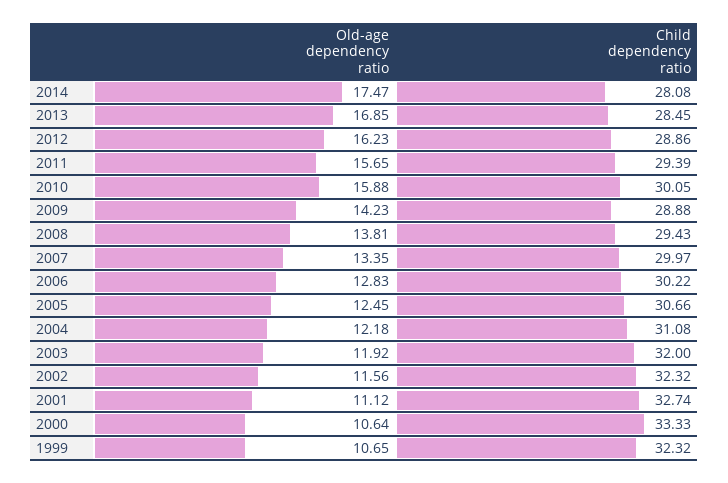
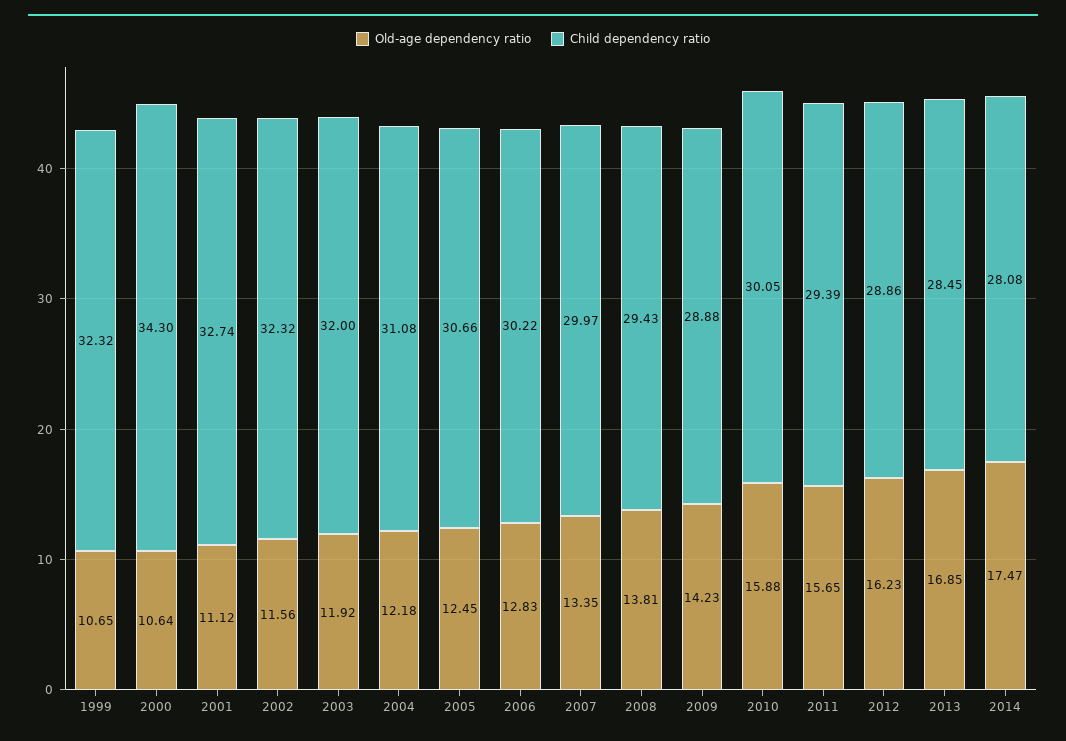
Child dependency ratio, 2000: 33.33 -> 34.3

